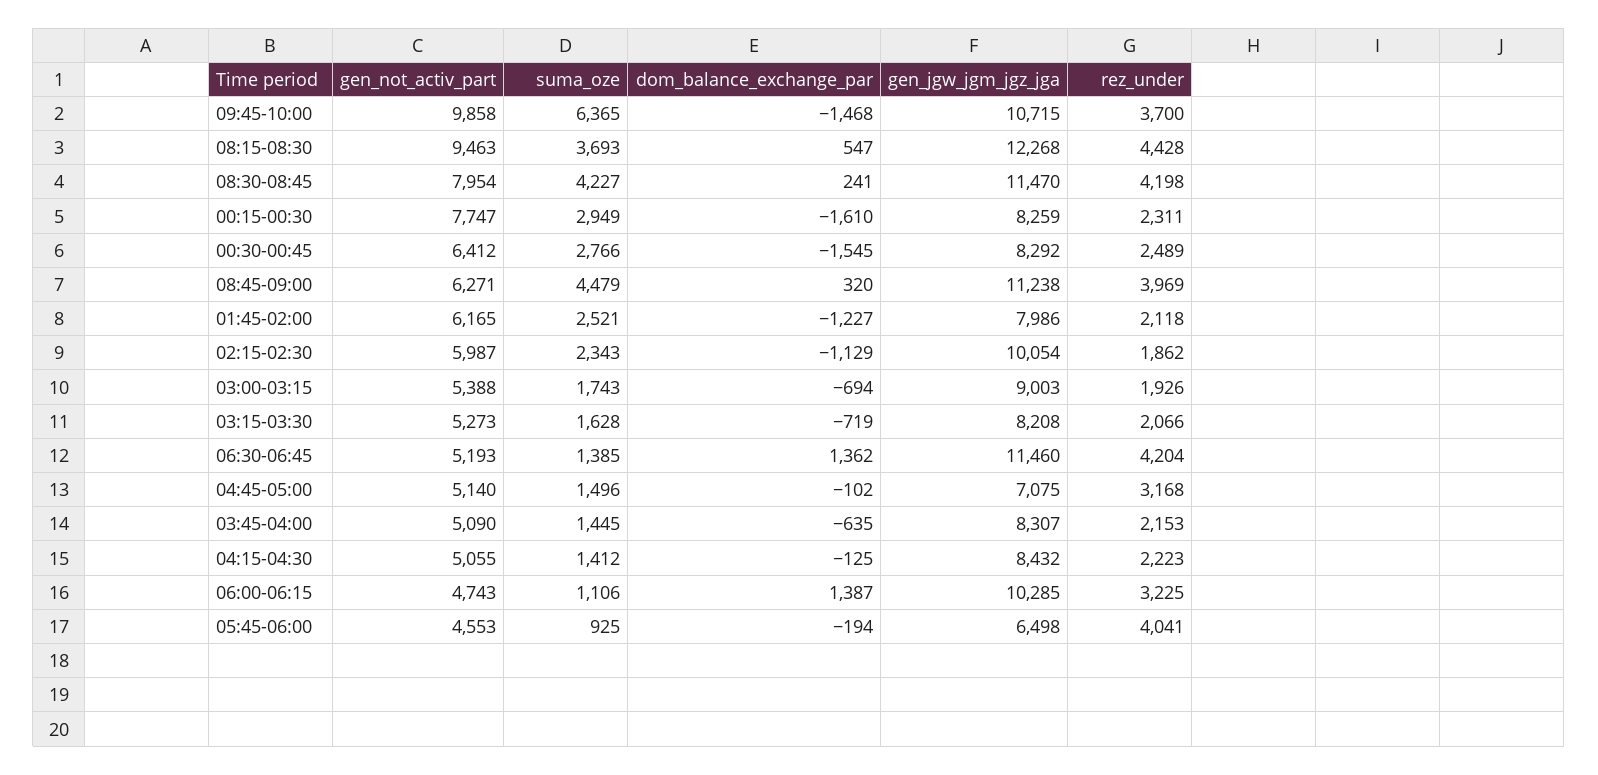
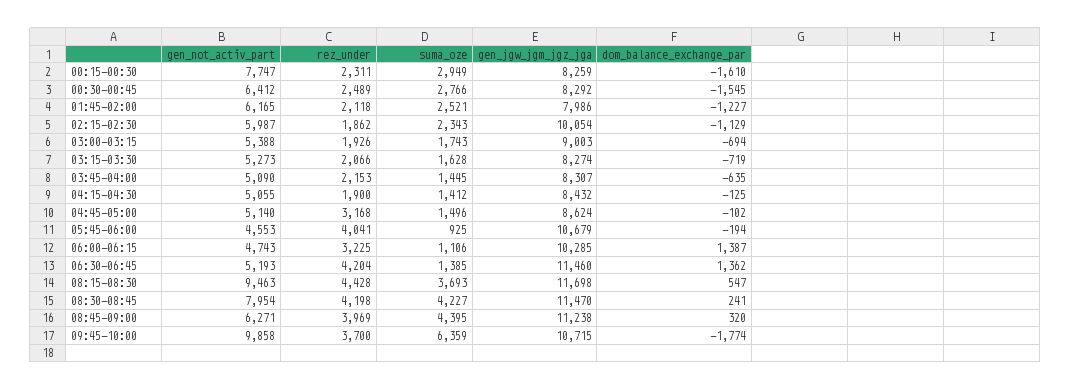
suma_oze, 09:45-10:00: 6365 -> 6359
dom_balance_exchange_par, 09:45-10:00: -1468 -> -1774
gen_jgw_jgm_jgz_jga, 08:15-08:30: 12268 -> 11698
suma_oze, 08:45-09:00: 4479 -> 4395
gen_jgw_jgm_jgz_jga, 03:15-03:30: 8208 -> 8274
gen_jgw_jgm_jgz_jga, 04:45-05:00: 7075 -> 8624
rez_under, 04:15-04:30: 2223 -> 1900
gen_jgw_jgm_jgz_jga, 05:45-06:00: 6498 -> 10679

